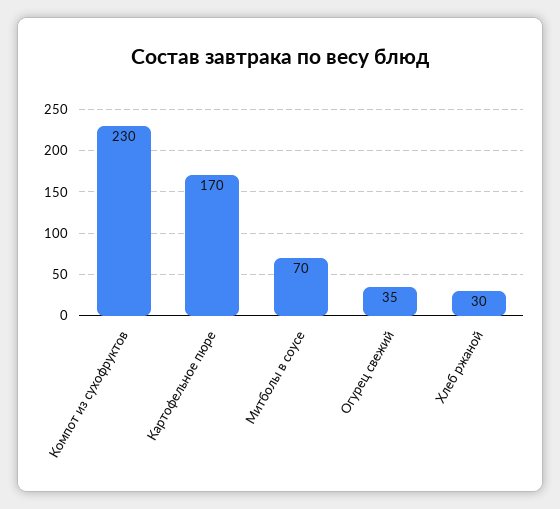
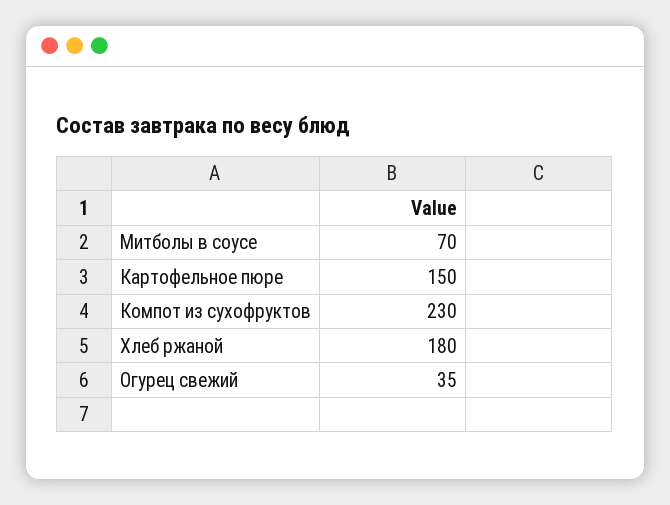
Картофельное пюре: 170 -> 150
Хлеб ржаной: 30 -> 180

